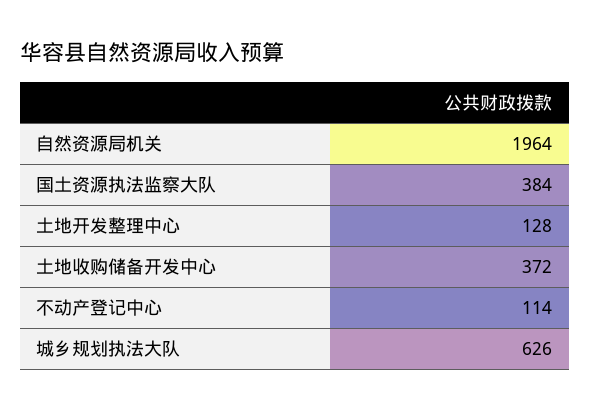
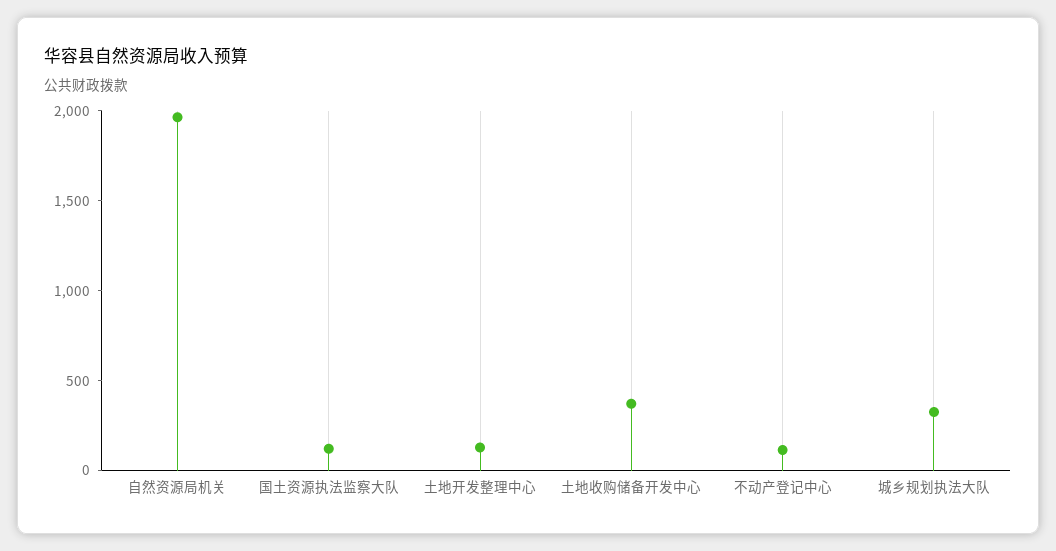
国土资源执法监察大队: 384 -> 100
城乡规划执法大队: 626 -> 300

